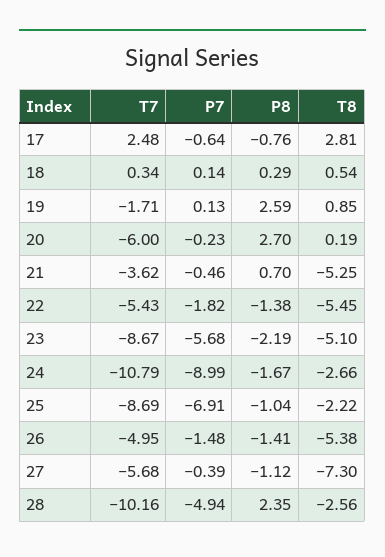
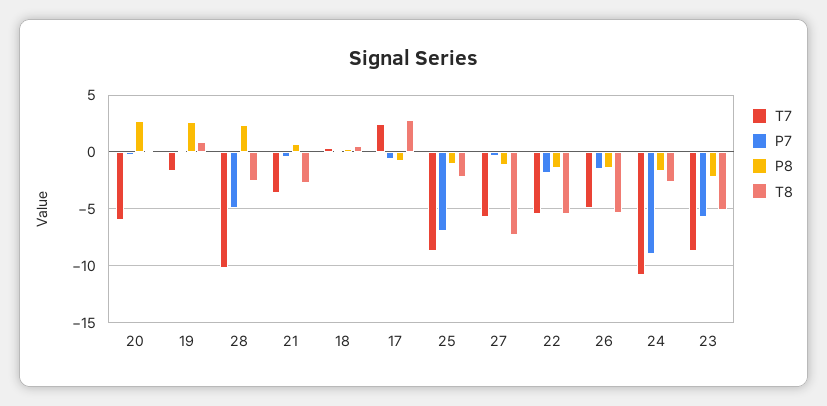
T8, 21: -5.25 -> -3

